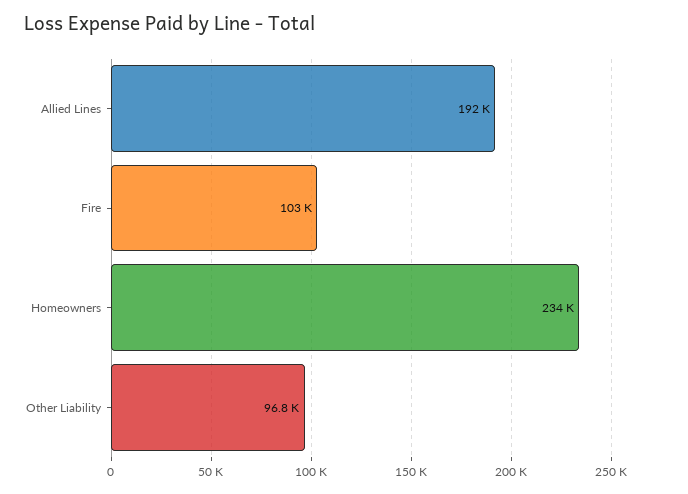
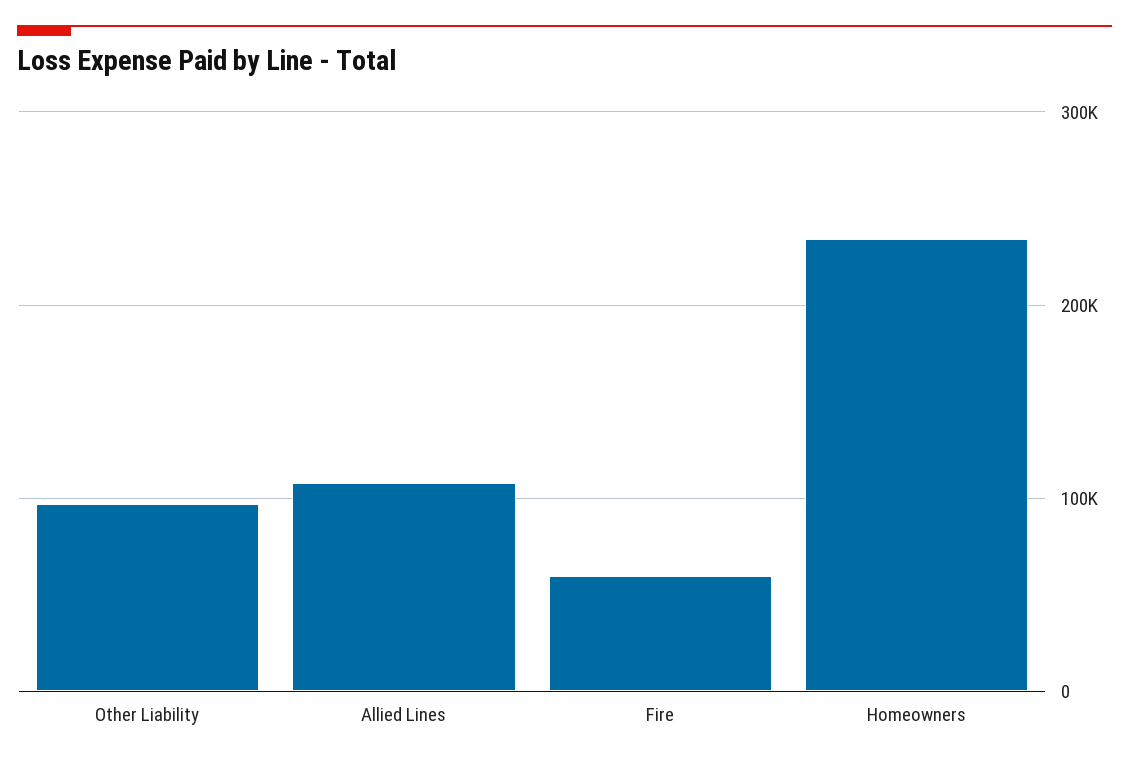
Allied Lines: 192000 -> 110000
Fire: 103000 -> 60000

